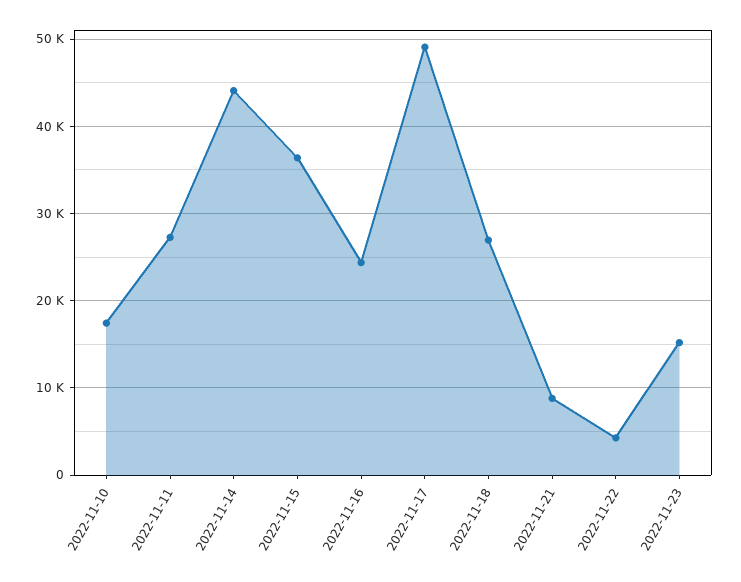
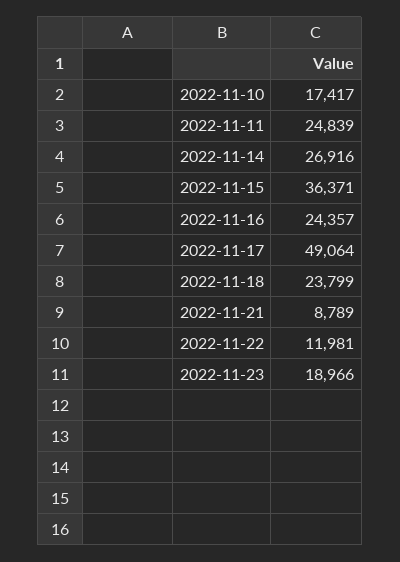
2022-11-11: 27000 -> 24839
2022-11-14: 44000 -> 26916
2022-11-18: 27000 -> 23799
2022-11-22: 4000 -> 11981
2022-11-23: 15000 -> 18966

